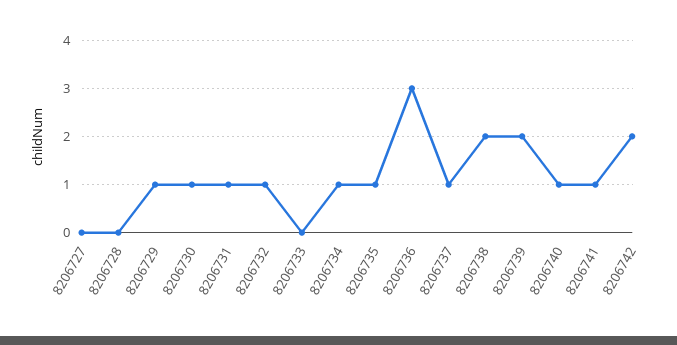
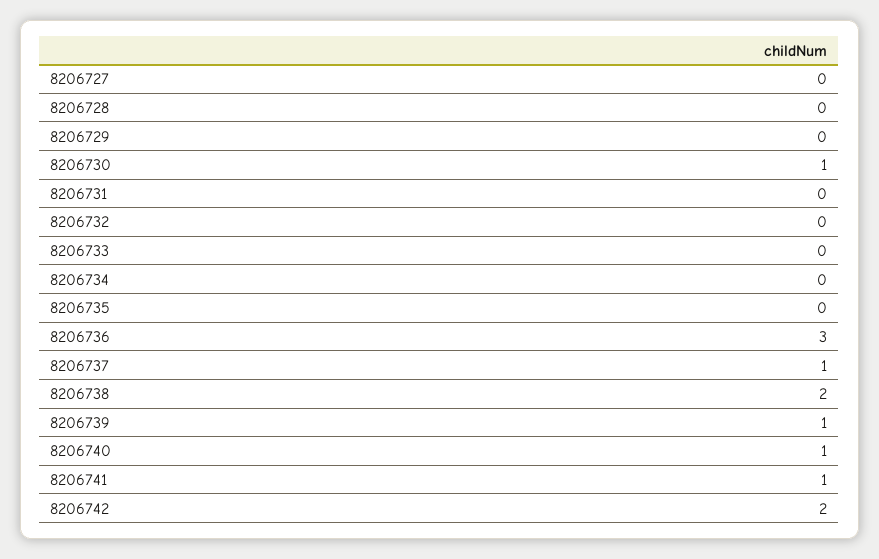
8206729: 1 -> 0
8206731: 1 -> 0
8206732: 1 -> 0
8206734: 1 -> 0
8206735: 1 -> 0
8206739: 2 -> 1

